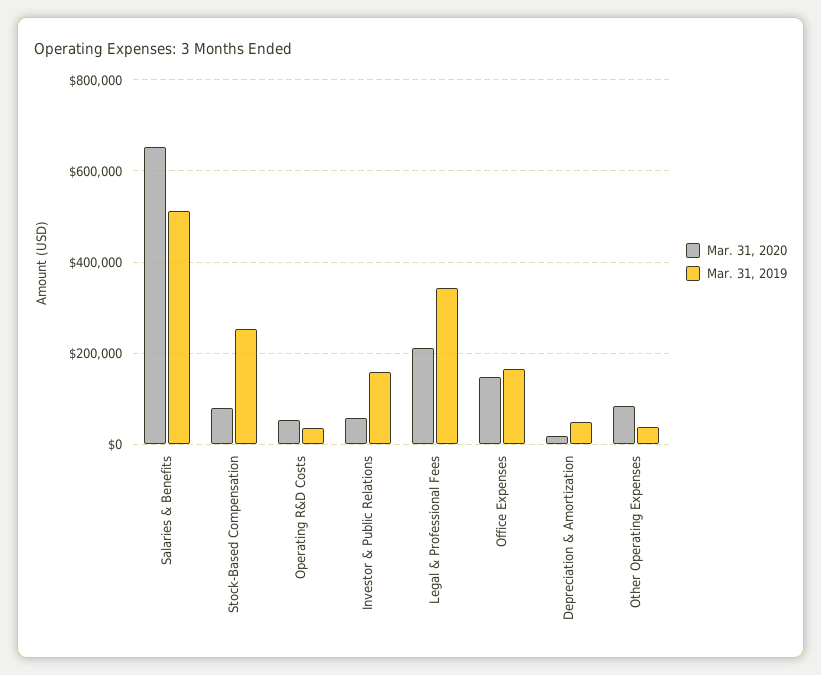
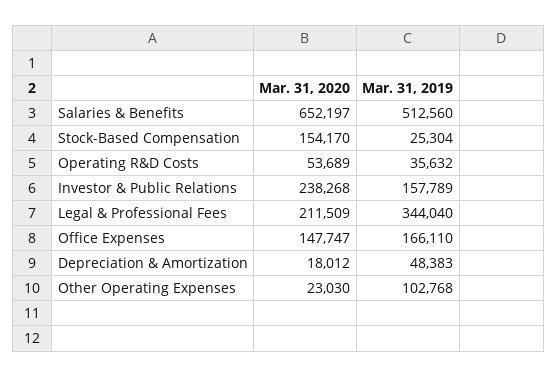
Mar. 31, 2020, Stock-Based Compensation: 80000 -> 154170
Mar. 31, 2019, Stock-Based Compensation: 260000 -> 25304
Mar. 31, 2020, Investor & Public Relations: 60000 -> 238268
Mar. 31, 2020, Other Operating Expenses: 80000 -> 23030
Mar. 31, 2019, Other Operating Expenses: 40000 -> 102768

